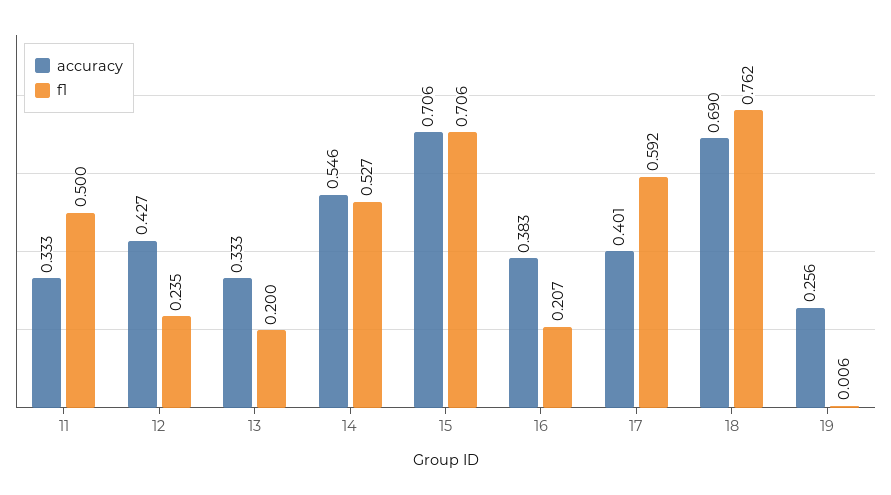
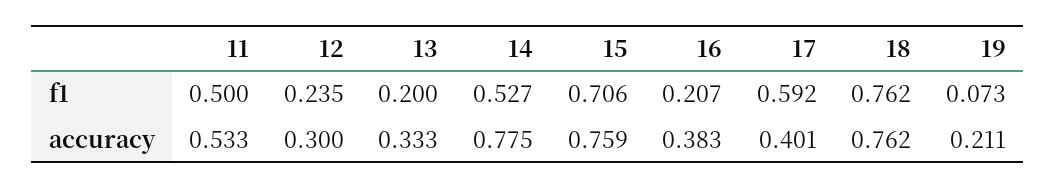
accuracy, 11: 0.333 -> 0.533
accuracy, 12: 0.427 -> 0.3
accuracy, 14: 0.546 -> 0.775
accuracy, 15: 0.706 -> 0.759
accuracy, 18: 0.69 -> 0.762
accuracy, 19: 0.256 -> 0.211
f1, 19: 0.006 -> 0.073

